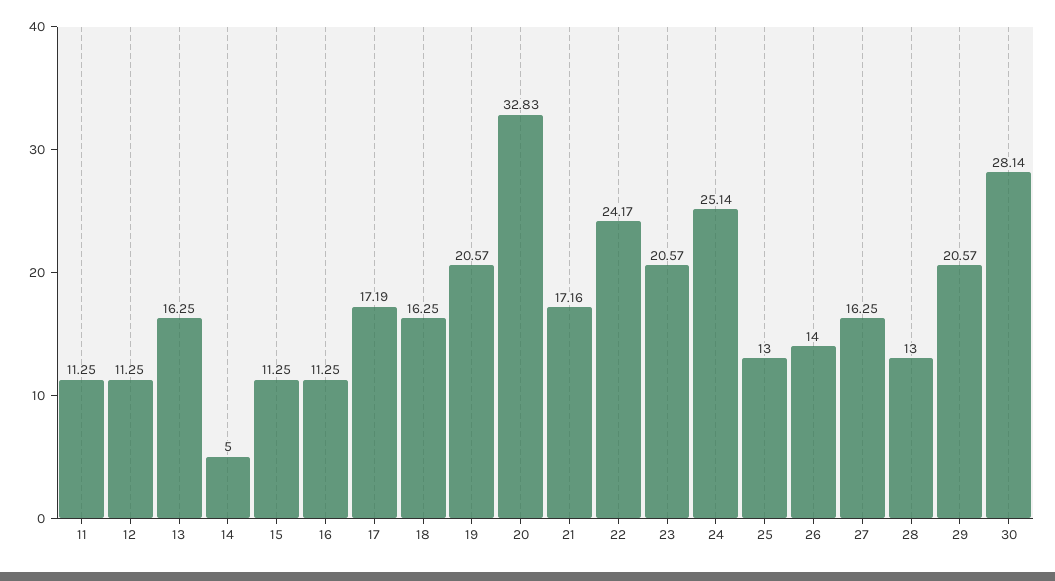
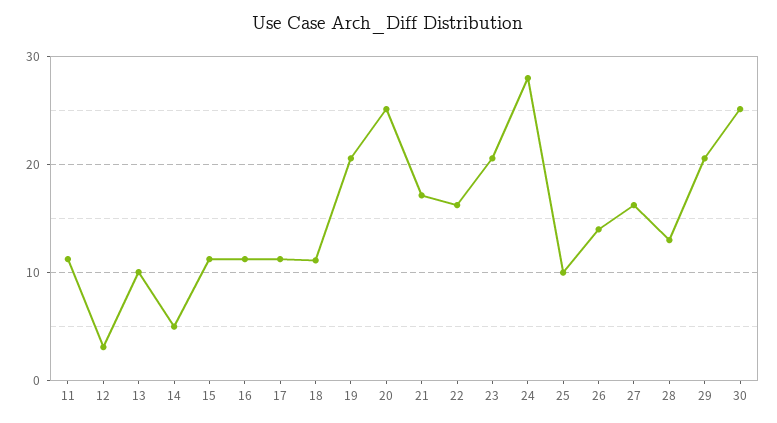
12: 11.25 -> 3
13: 16.25 -> 10
17: 17.19 -> 11
18: 16.25 -> 11
20: 32.83 -> 25
22: 24.17 -> 16
24: 25.14 -> 28
25: 13 -> 10
30: 28.14 -> 25

